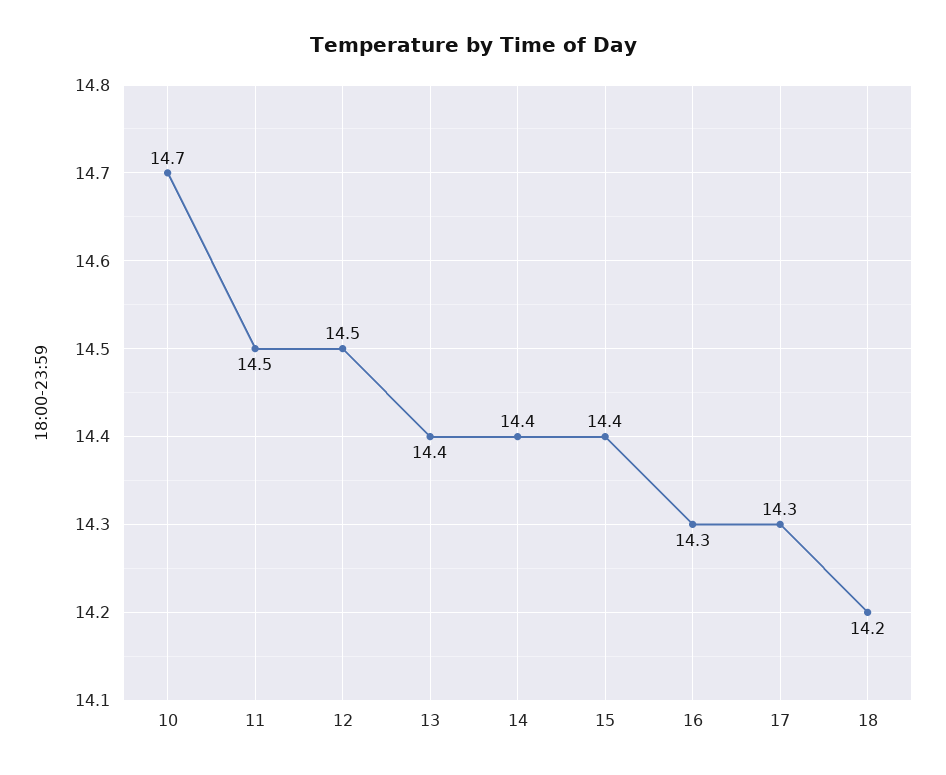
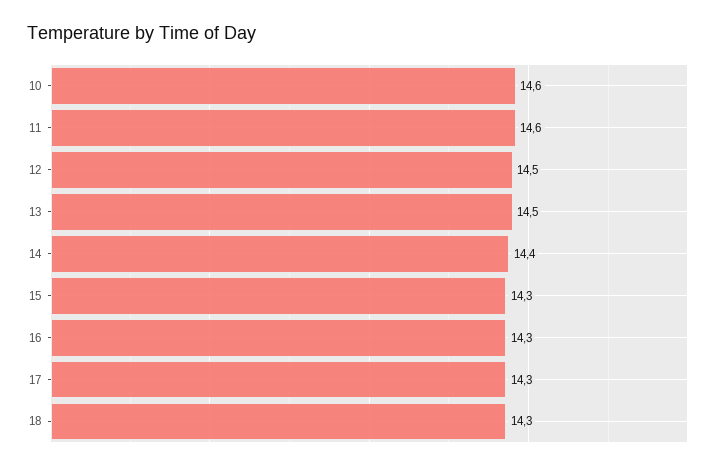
10: 14.7 -> 14.6
11: 14.5 -> 14.6
13: 14.4 -> 14.5
15: 14.4 -> 14.3
18: 14.2 -> 14.3

